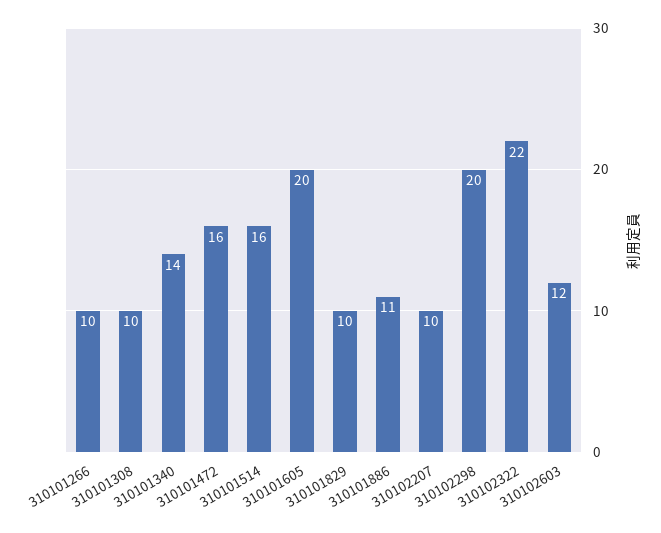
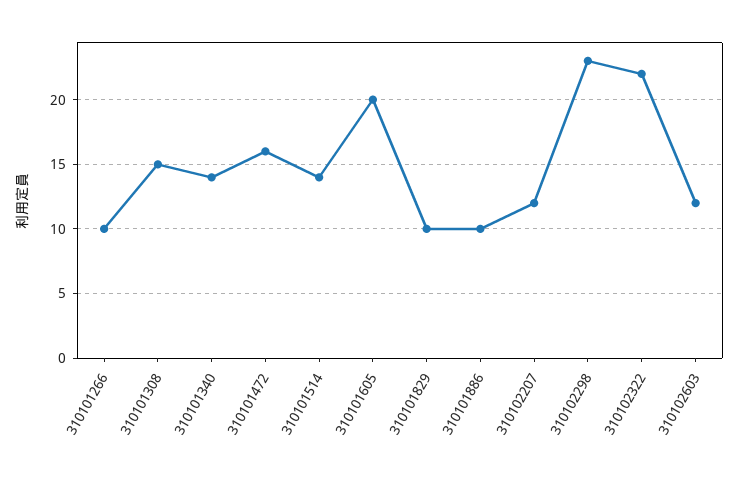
310101308: 10 -> 15
310101514: 16 -> 14
310101886: 11 -> 10
310102207: 10 -> 12
310102298: 20 -> 23

